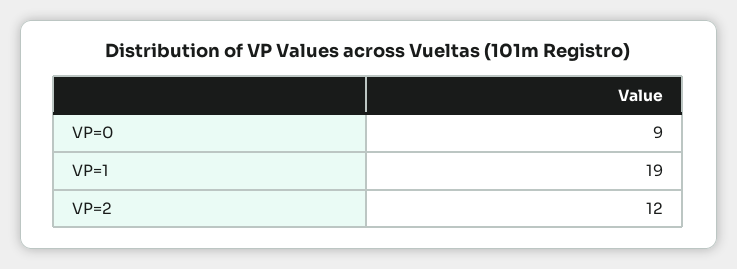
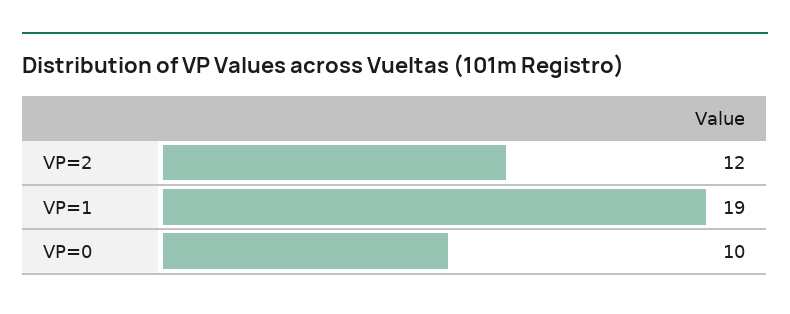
VP=0: 9 -> 10

